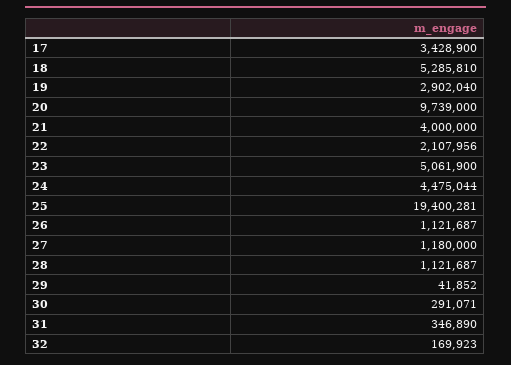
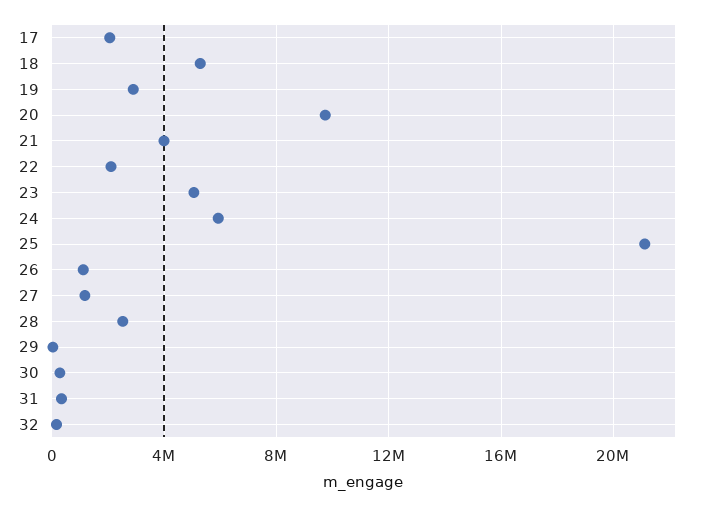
17: 3428900 -> 2000000
24: 4475044 -> 6000000
25: 19400281 -> 21000000
28: 1121687 -> 2500000

